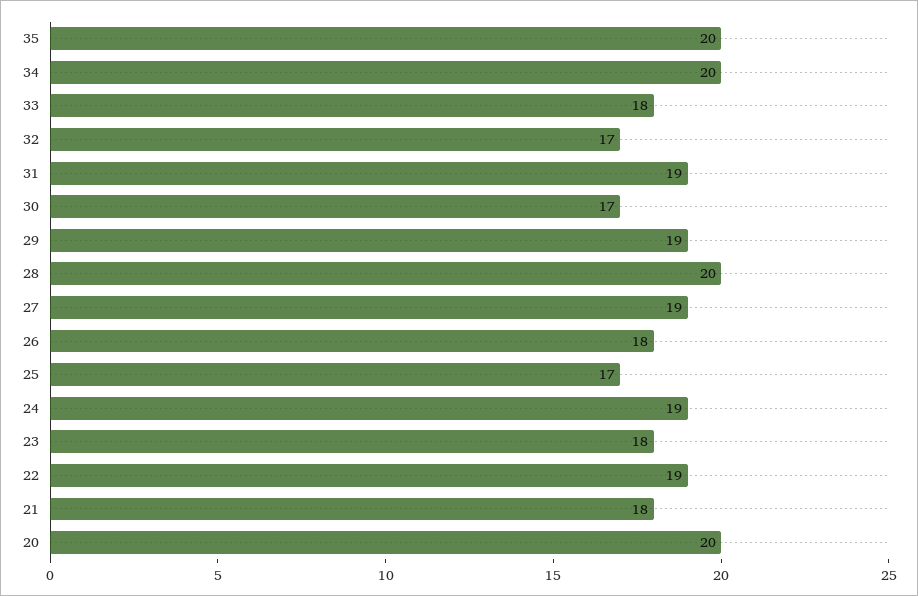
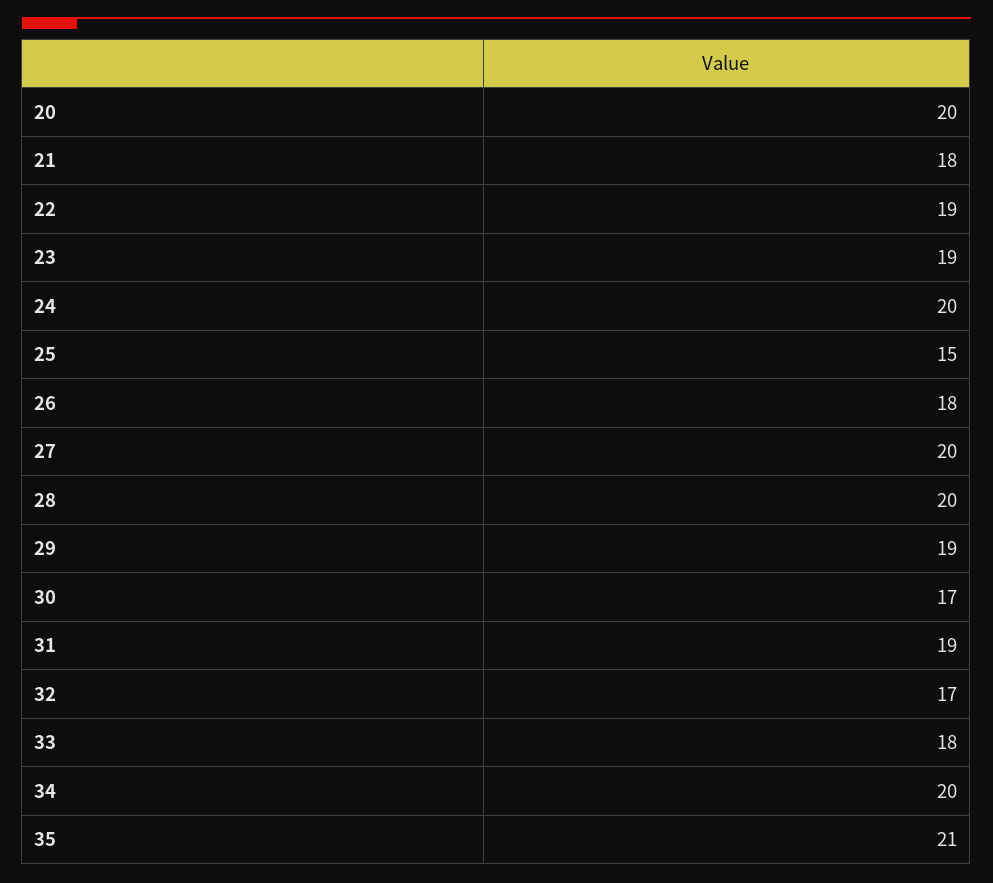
35: 20 -> 21
27: 19 -> 20
25: 17 -> 15
24: 19 -> 20
23: 18 -> 19

